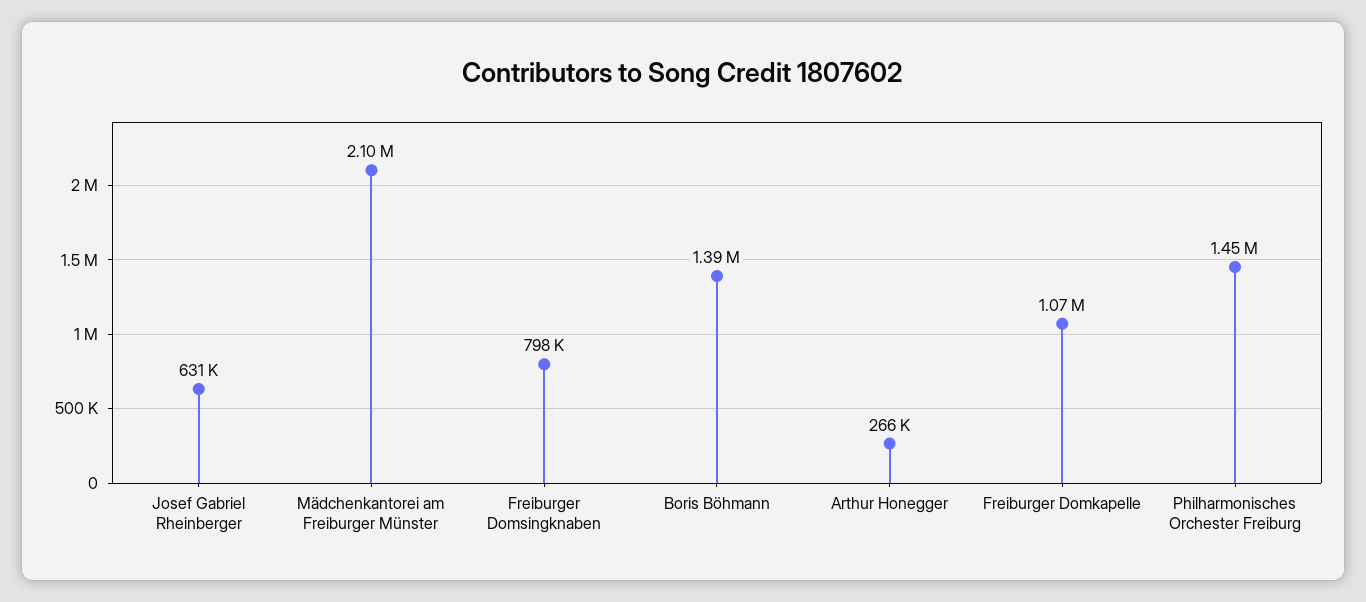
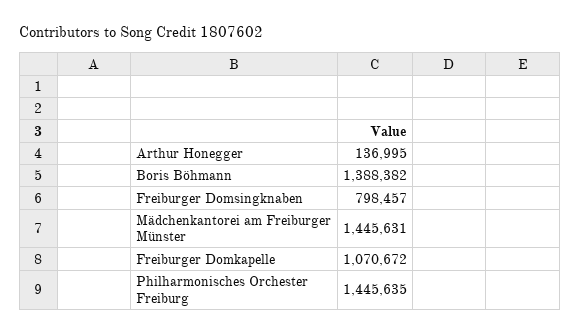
Josef Gabriel Rheinberger: 631000 -> none
Mädchenkantorei am Freiburger Münster: 2100000 -> 1445631
Arthur Honegger: 266000 -> 136995

